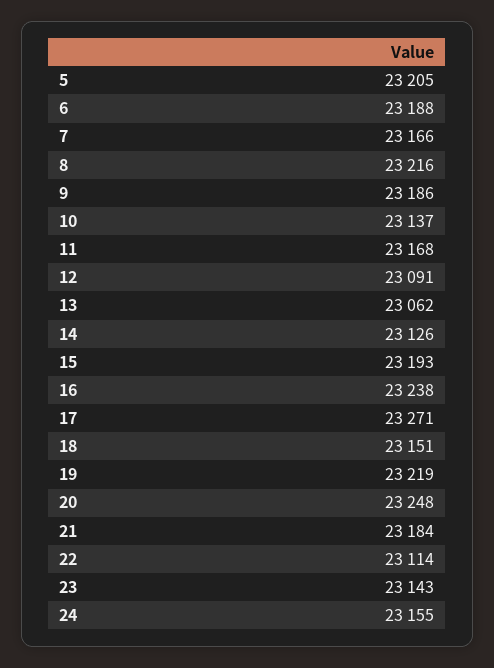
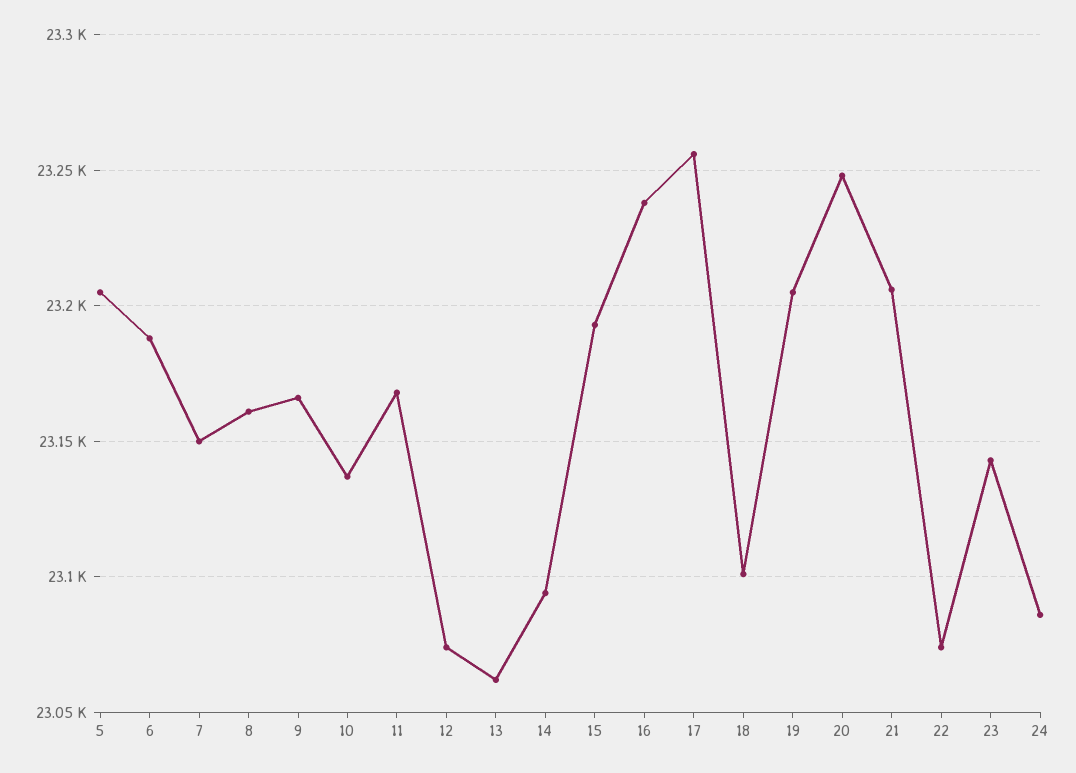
7: 23166 -> 23150
8: 23216 -> 23160
9: 23186 -> 23165
12: 23091 -> 23075
14: 23126 -> 23095
17: 23271 -> 23255
18: 23151 -> 23100
19: 23219 -> 23205
21: 23184 -> 23205
22: 23114 -> 23075
24: 23155 -> 23085

